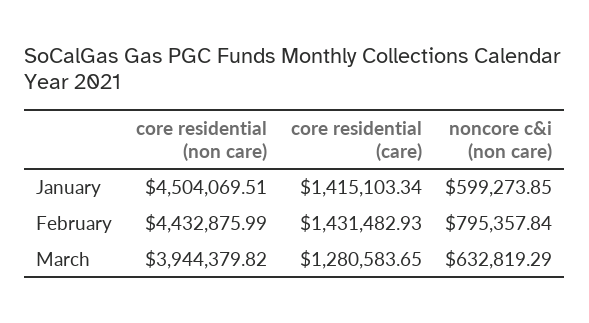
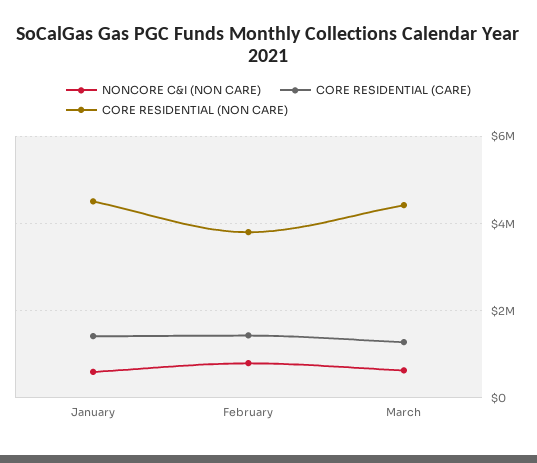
core residential (non care), February: 4432875.99 -> 3800000
core residential (non care), March: 3944379.82 -> 4400000

